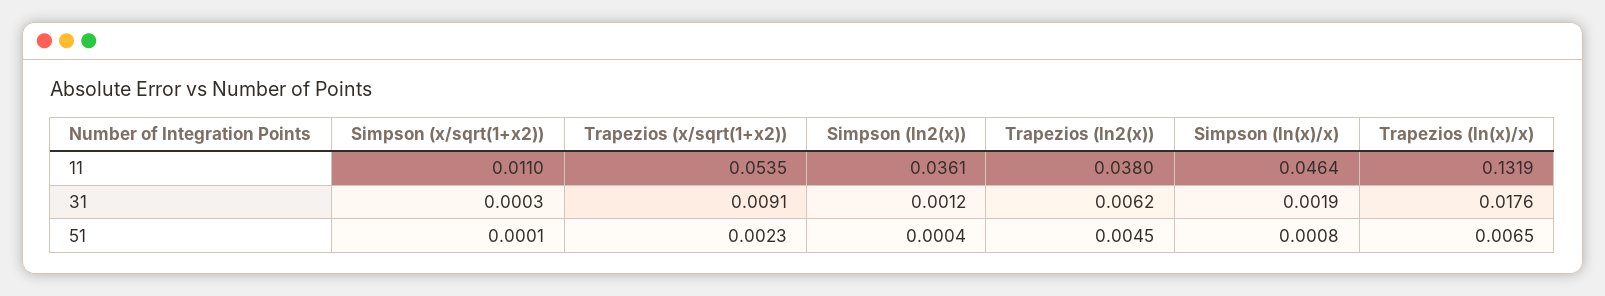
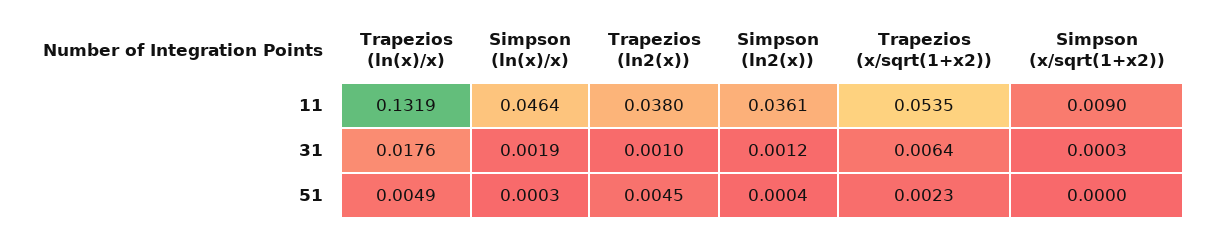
Simpson (x/sqrt(1+x2)), 11: 0.011 -> 0.009
Trapezios (x/sqrt(1+x2)), 31: 0.0091 -> 0.0064
Trapezios (ln2(x)), 31: 0.0062 -> 0.001
Simpson (x/sqrt(1+x2)), 51: 0.0001 -> 0
Simpson (ln(x)/x), 51: 0.0008 -> 0.0003
Trapezios (ln(x)/x), 51: 0.0065 -> 0.0049

